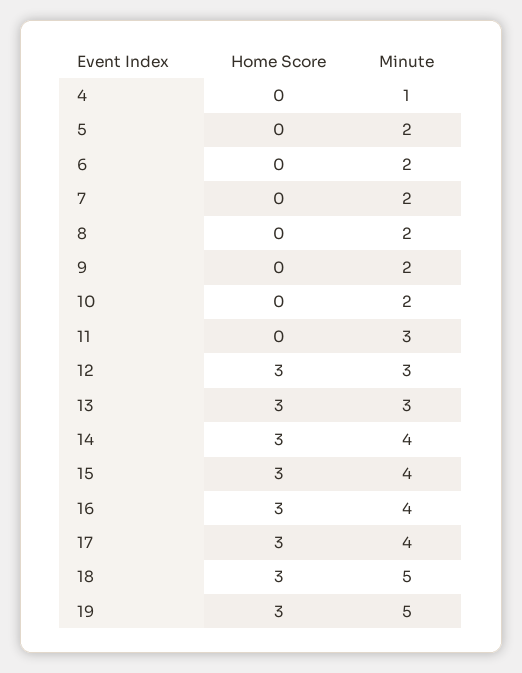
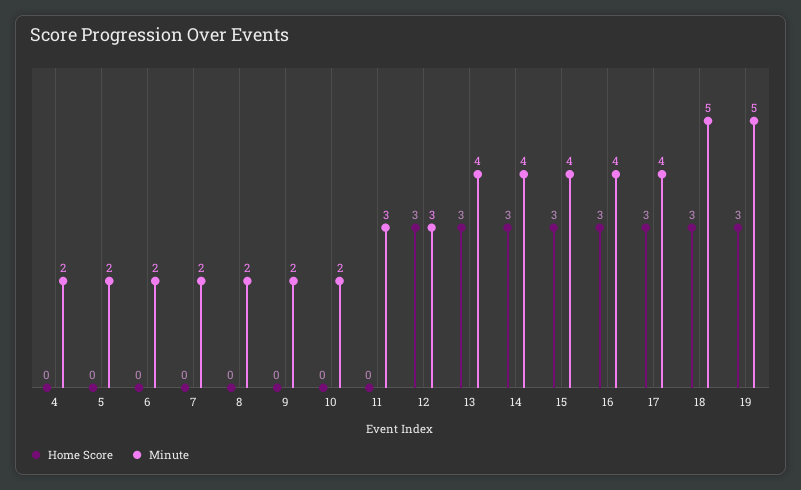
Minute, 4: 1 -> 2
Minute, 13: 3 -> 4

